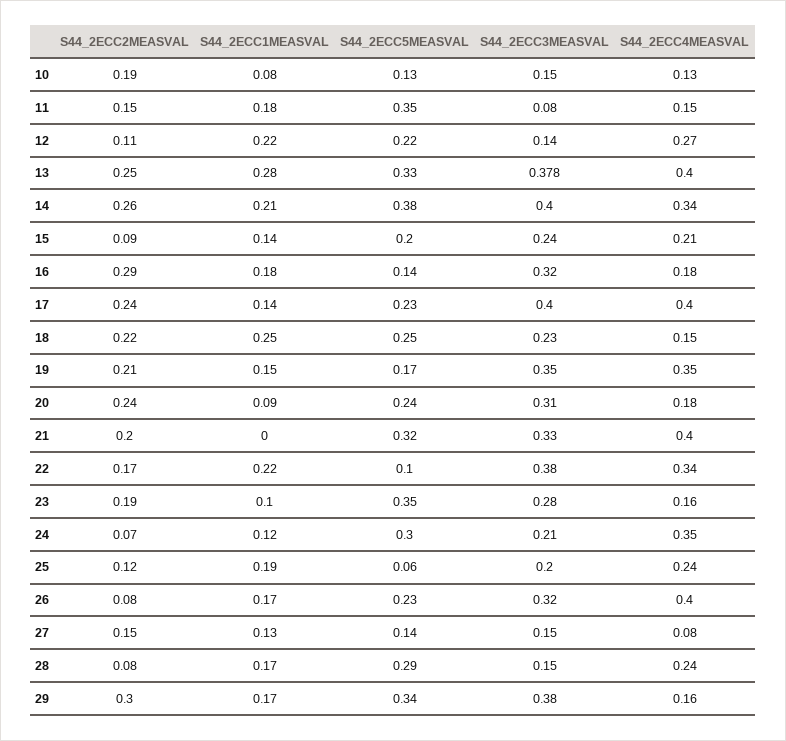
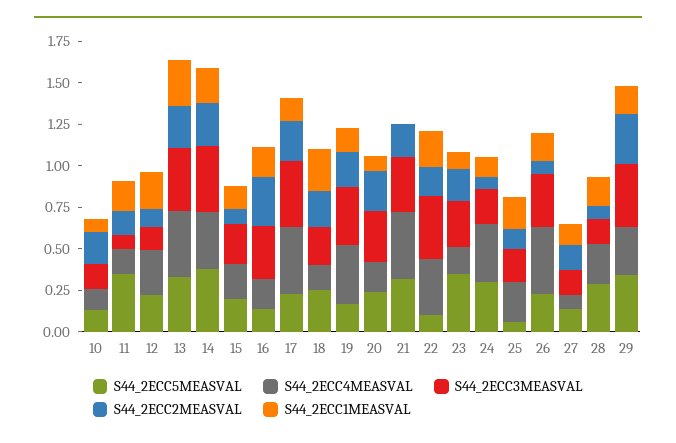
S44_2ECC4MEASVAL, 29: 0.16 -> 0.3

